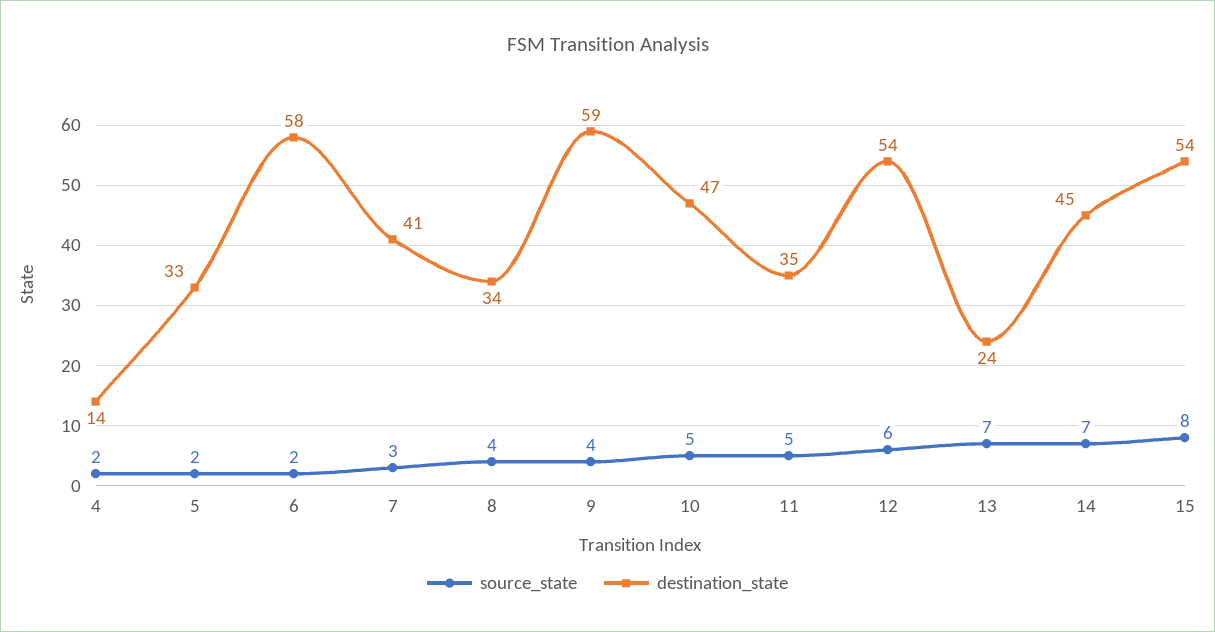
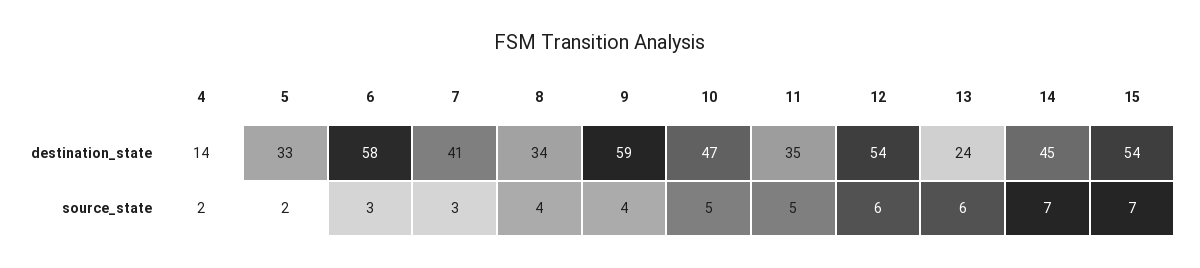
source_state, 6: 2 -> 3
source_state, 13: 7 -> 6
source_state, 15: 8 -> 7

